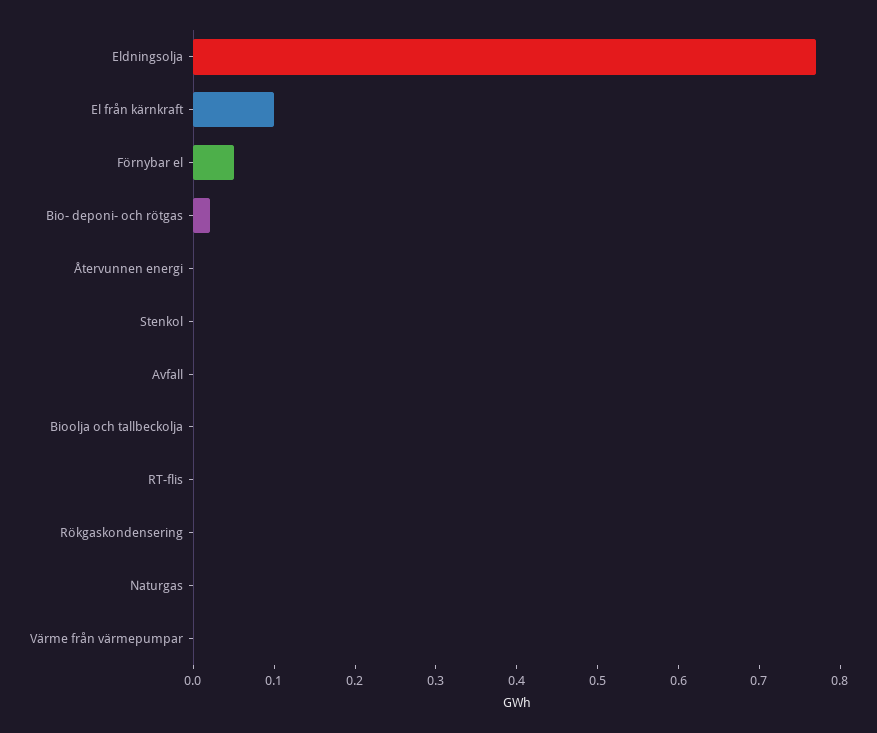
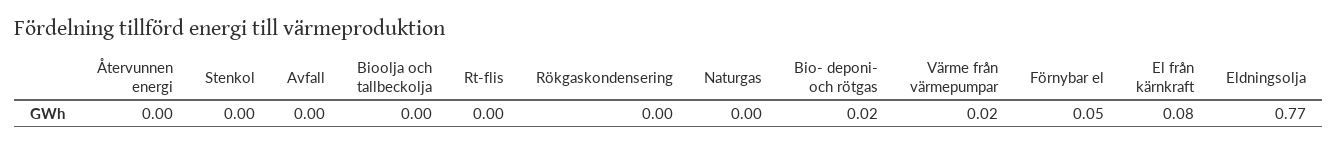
El från kärnkraft: 0.1 -> 0.08
Värme från värmepumpar: 0 -> 0.02

